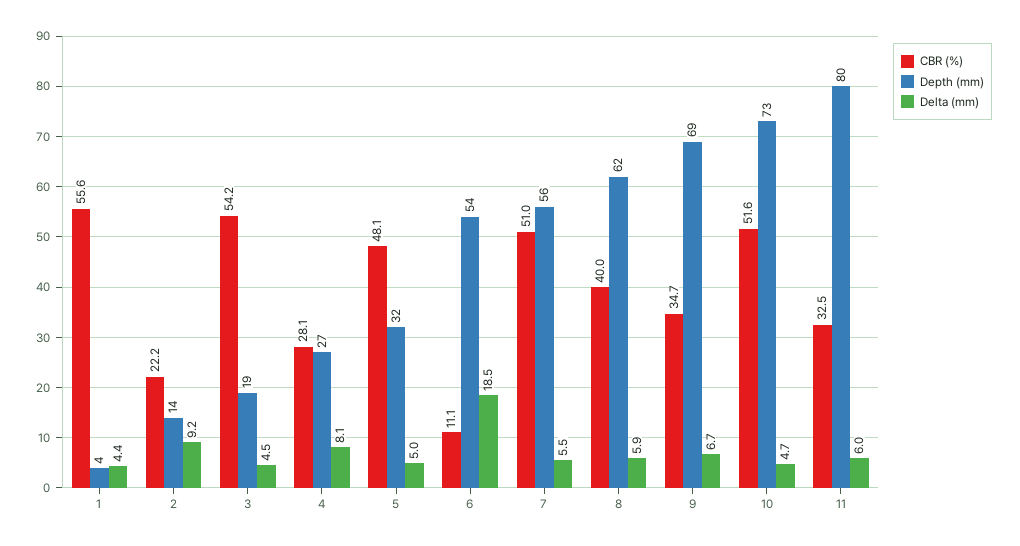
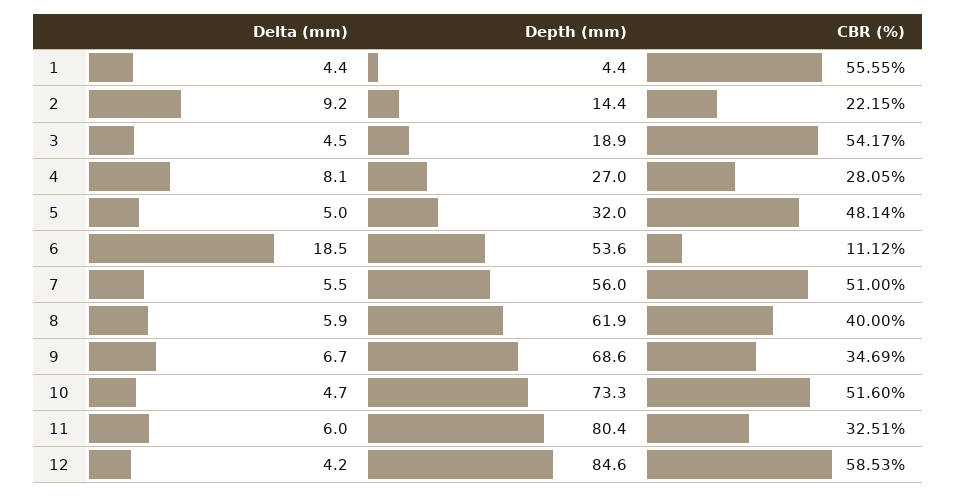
Delta (mm), 12: none -> 4.2
Depth (mm), 12: none -> 84.6
CBR (%), 12: none -> 58.53

